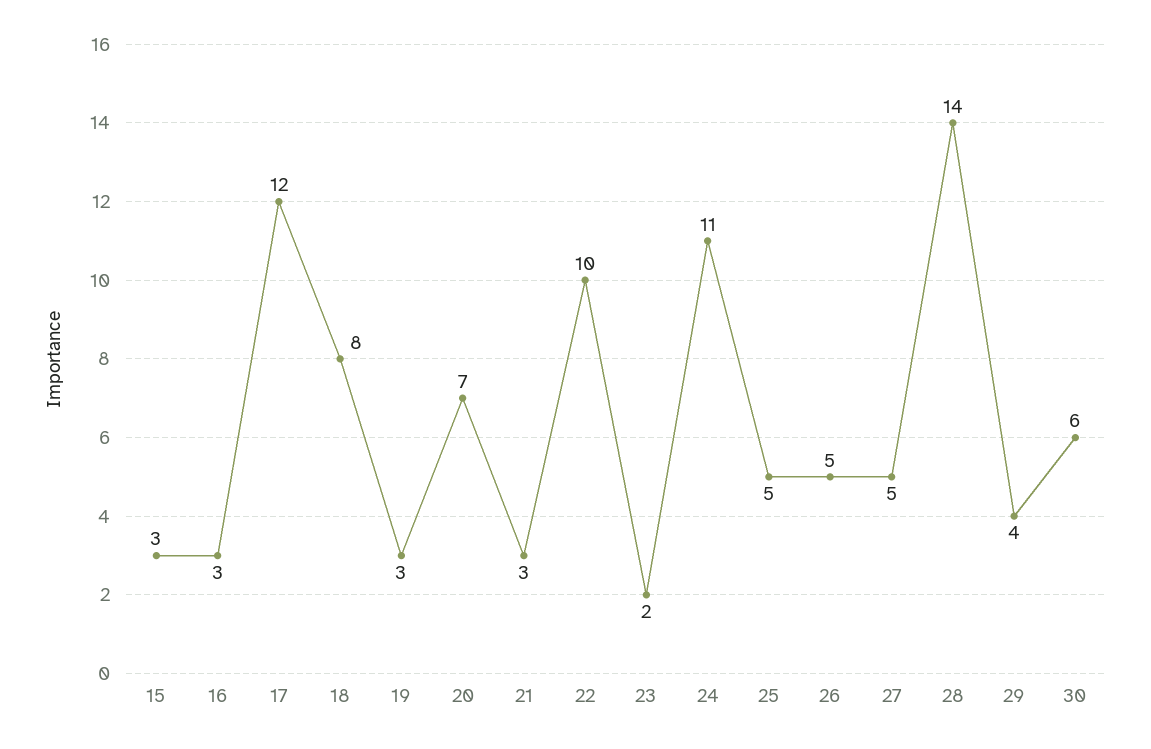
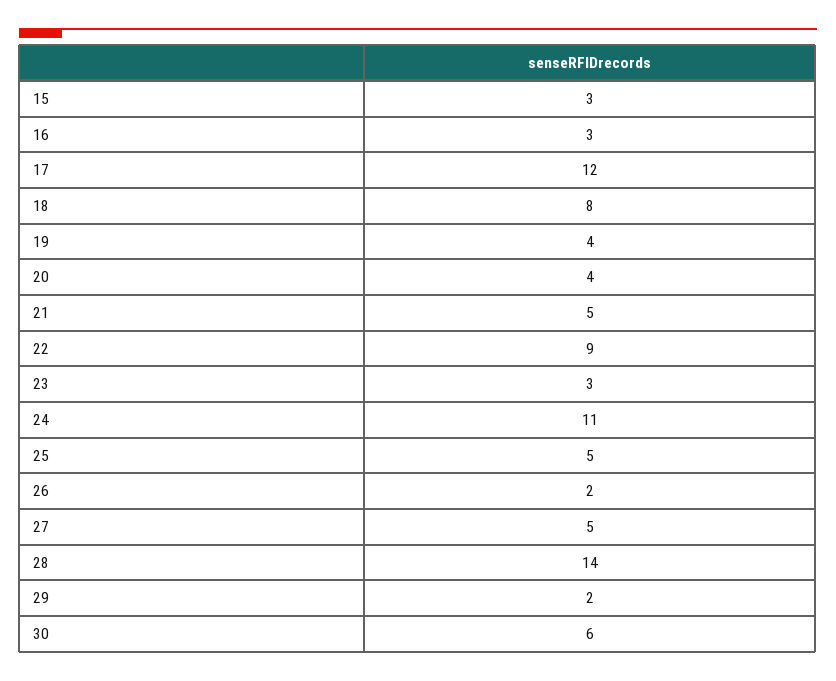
19: 3 -> 4
20: 7 -> 4
21: 3 -> 5
22: 10 -> 9
23: 2 -> 3
26: 5 -> 2
29: 4 -> 2

